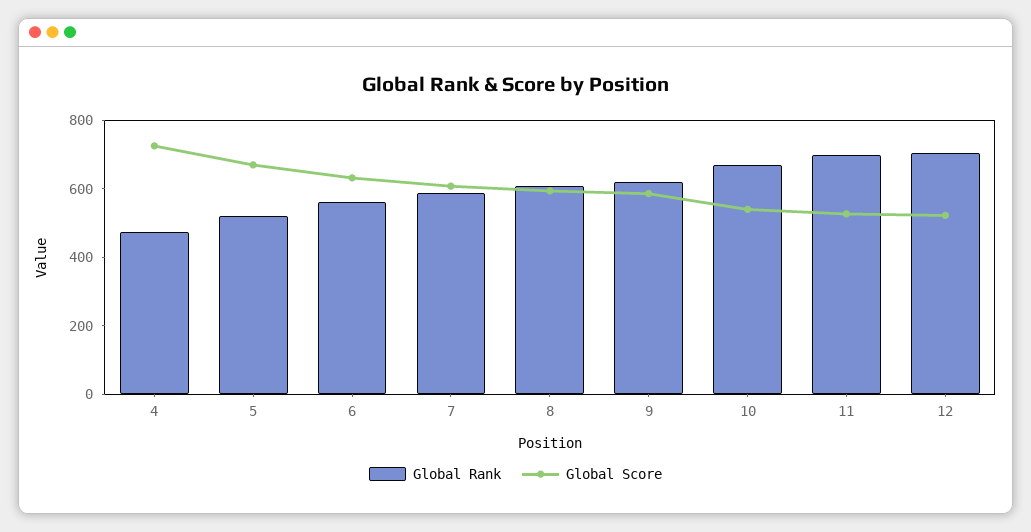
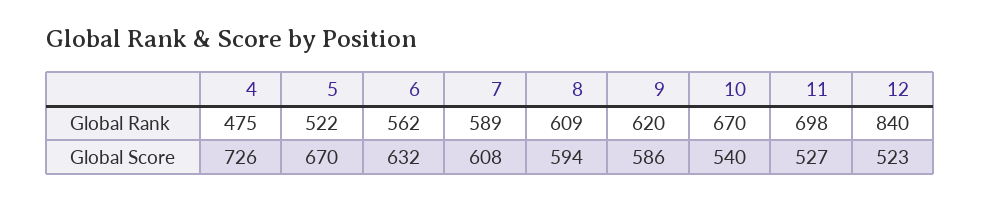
Global Rank, 12: 700 -> 840

